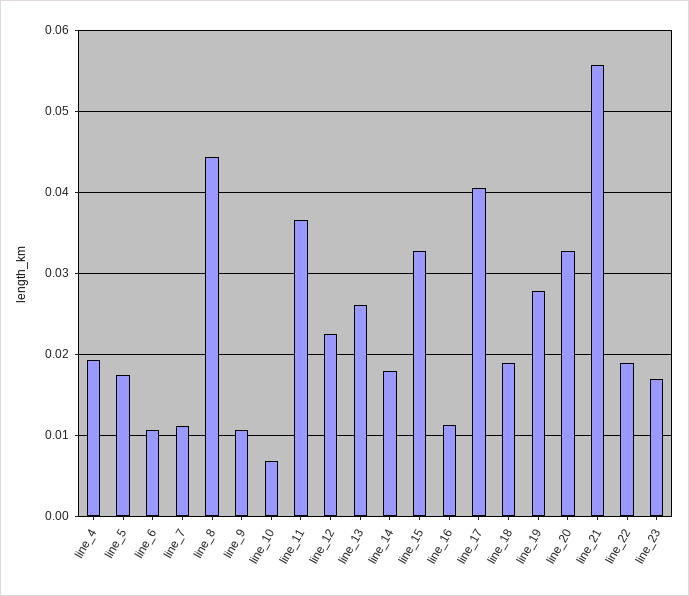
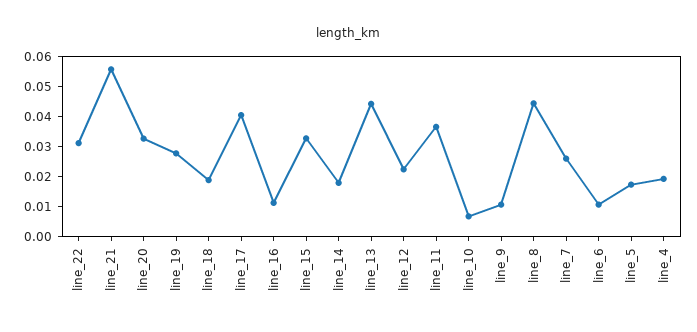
line_7: 0.011 -> 0.025
line_13: 0.026 -> 0.045
line_22: 0.019 -> 0.03
line_23: 0.017 -> none

